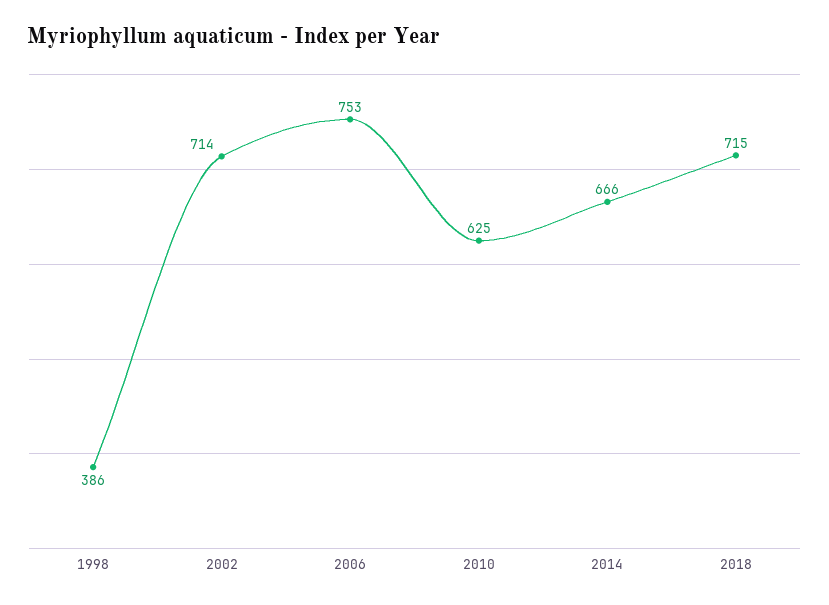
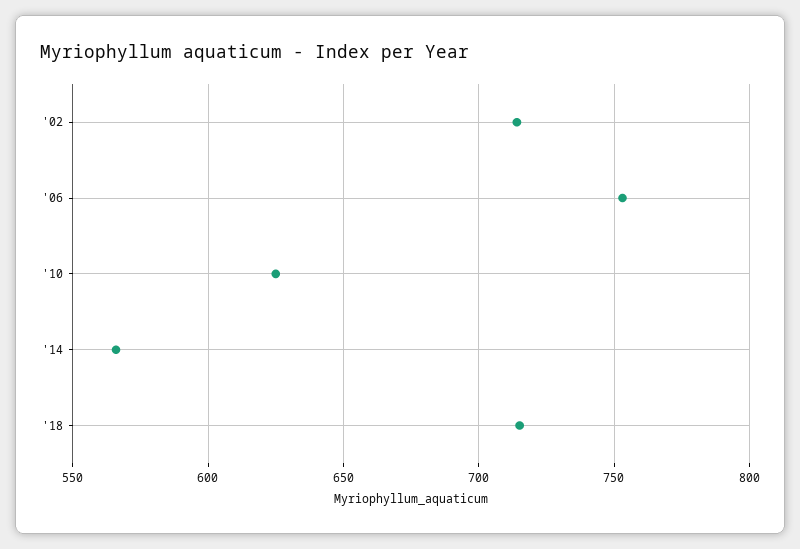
1998: 386 -> none
2014: 666 -> 565

